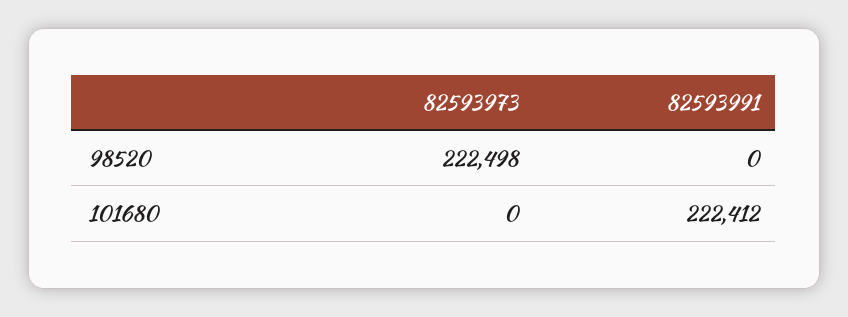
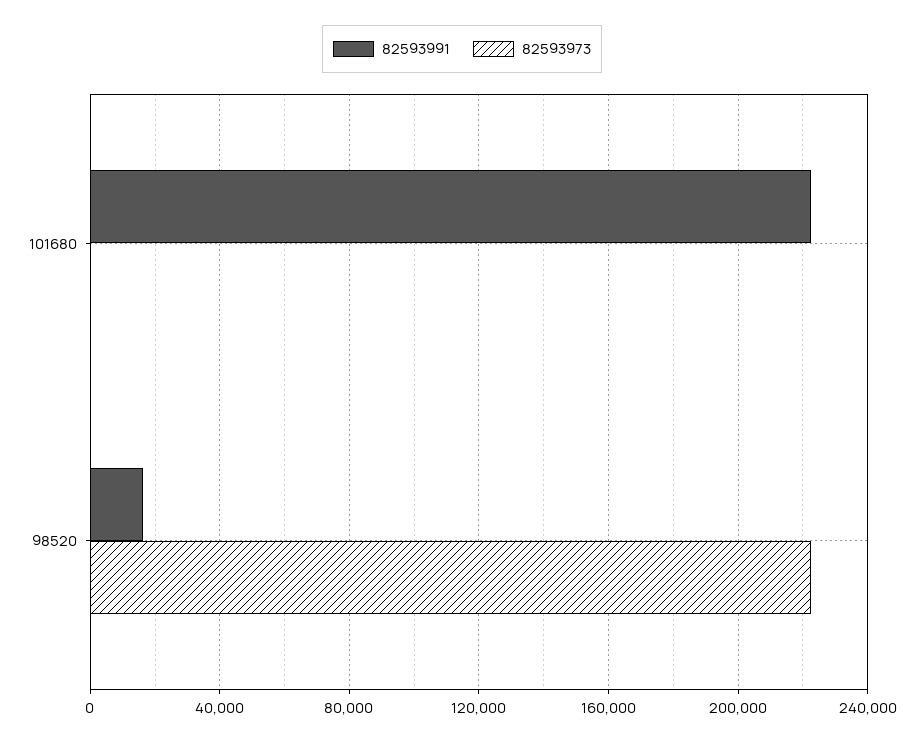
82593991, 98520: 0 -> 15000

